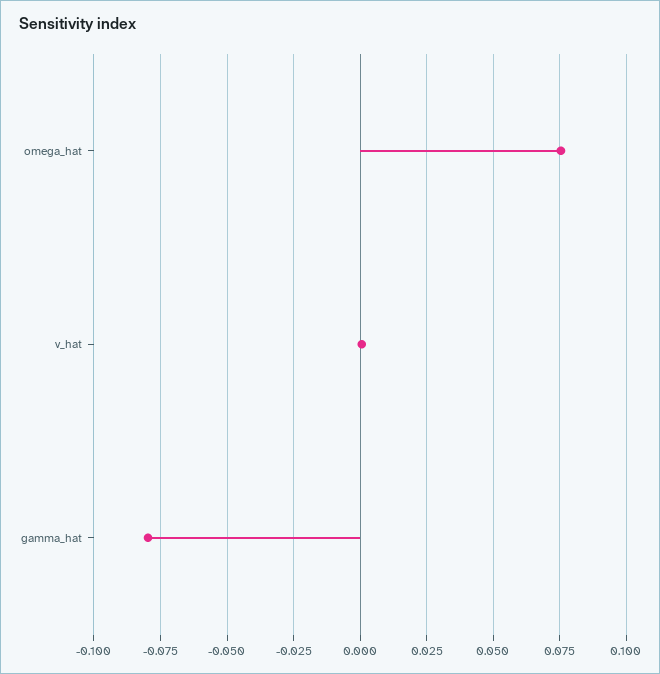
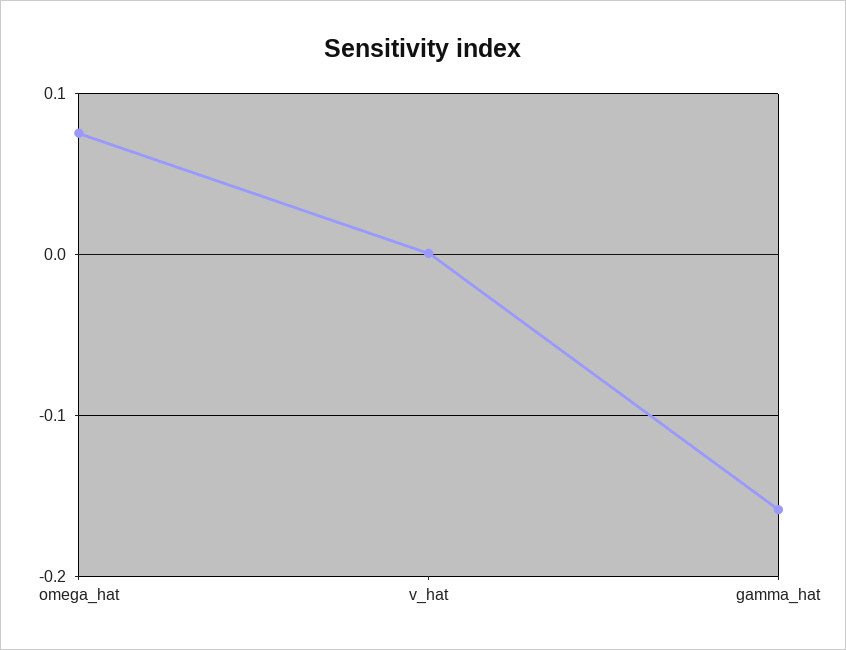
gamma_hat: -0.08 -> -0.16

